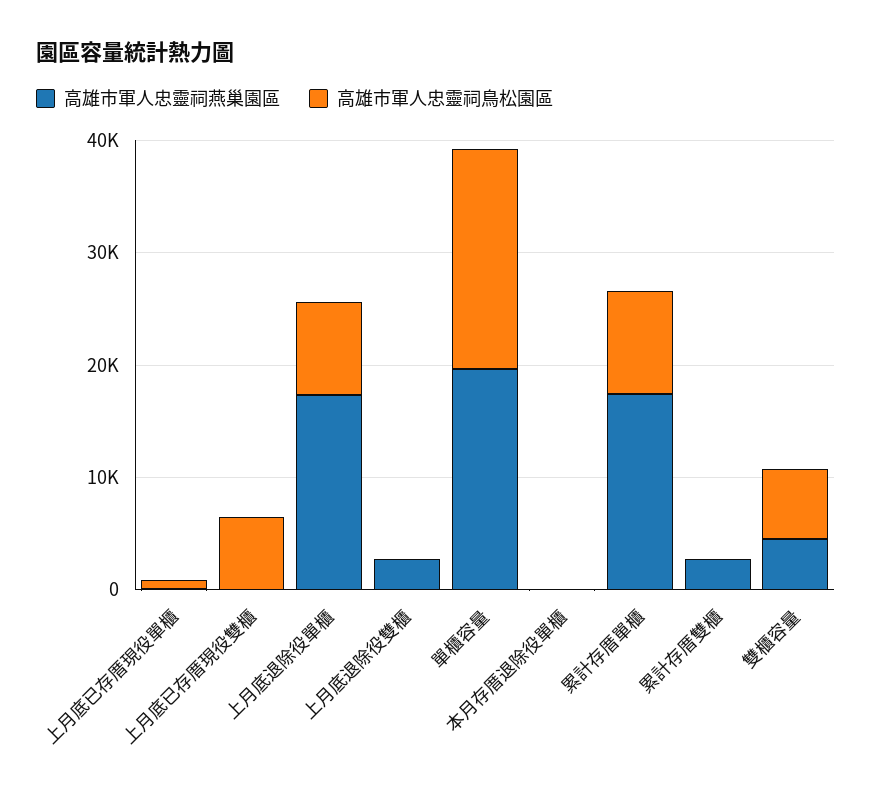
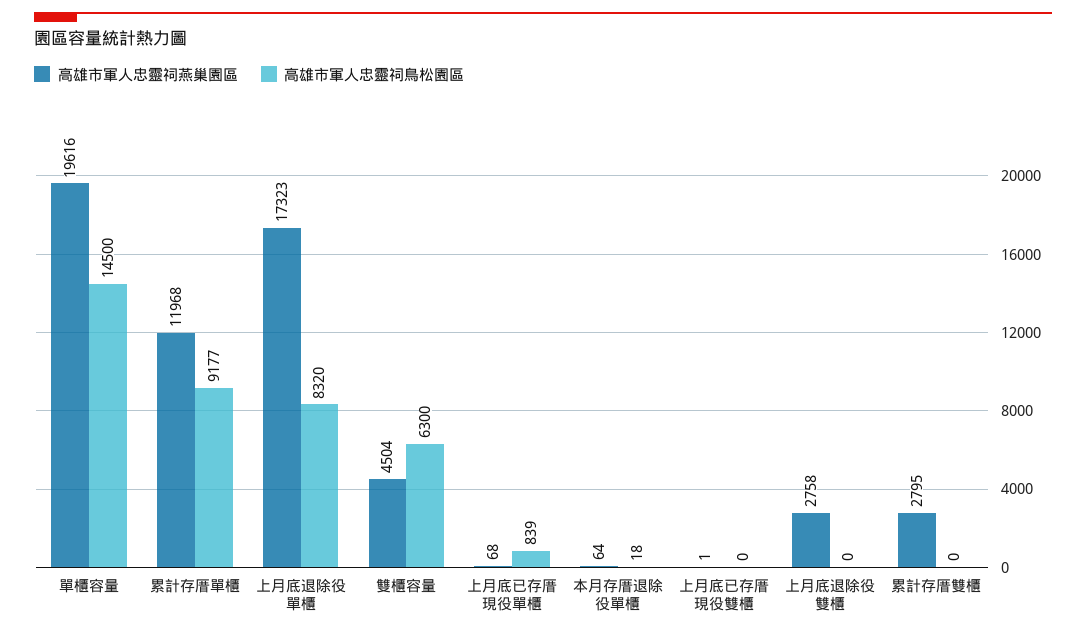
高雄市軍人忠靈祠鳥松園區, 上月底已存厝現役雙櫃: 6000 -> 0
高雄市軍人忠靈祠鳥松園區, 單櫃容量: 20000 -> 14500
高雄市軍人忠靈祠燕巢園區, 累計存厝單櫃: 18000 -> 11968

